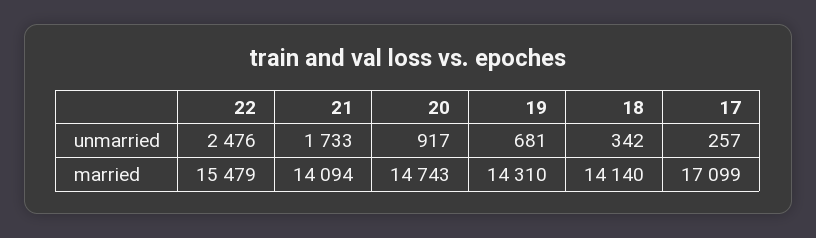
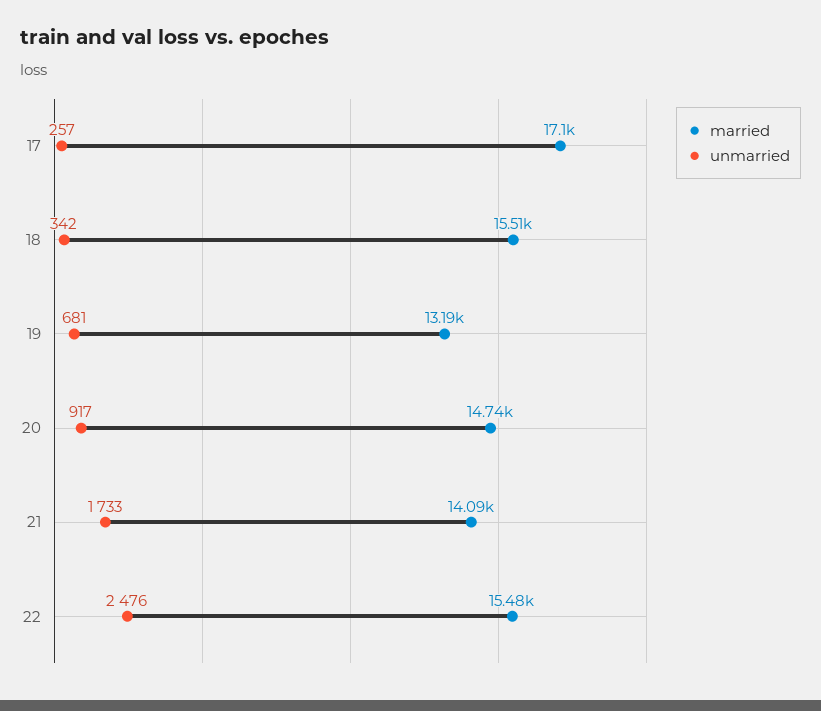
married, 19: 14310 -> 13190
married, 18: 14140 -> 15510

